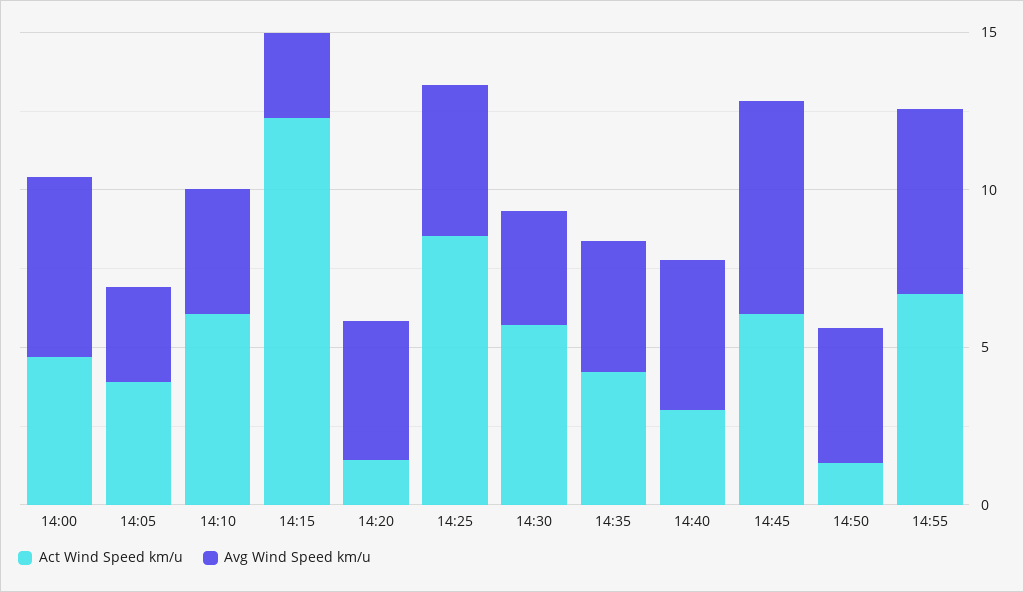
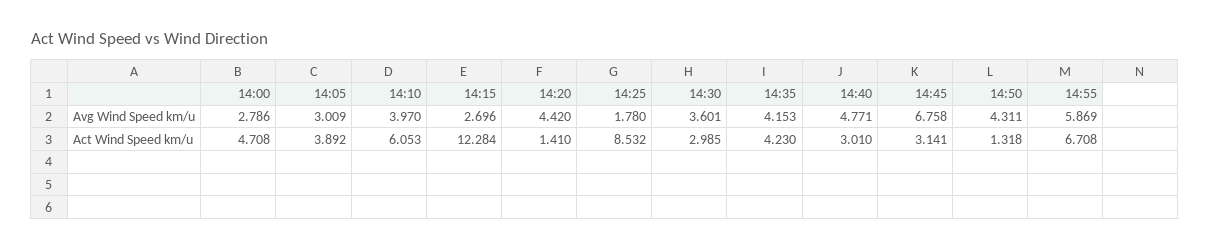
Avg Wind Speed km/u, 14:00: 6 -> 2.786
Avg Wind Speed km/u, 14:25: 5 -> 1.78
Act Wind Speed km/u, 14:30: 6 -> 2.985
Act Wind Speed km/u, 14:45: 6 -> 3.141

